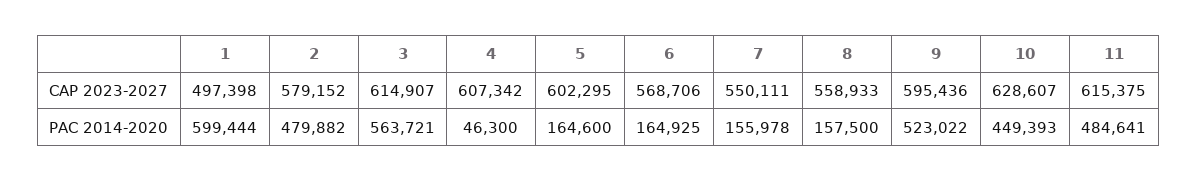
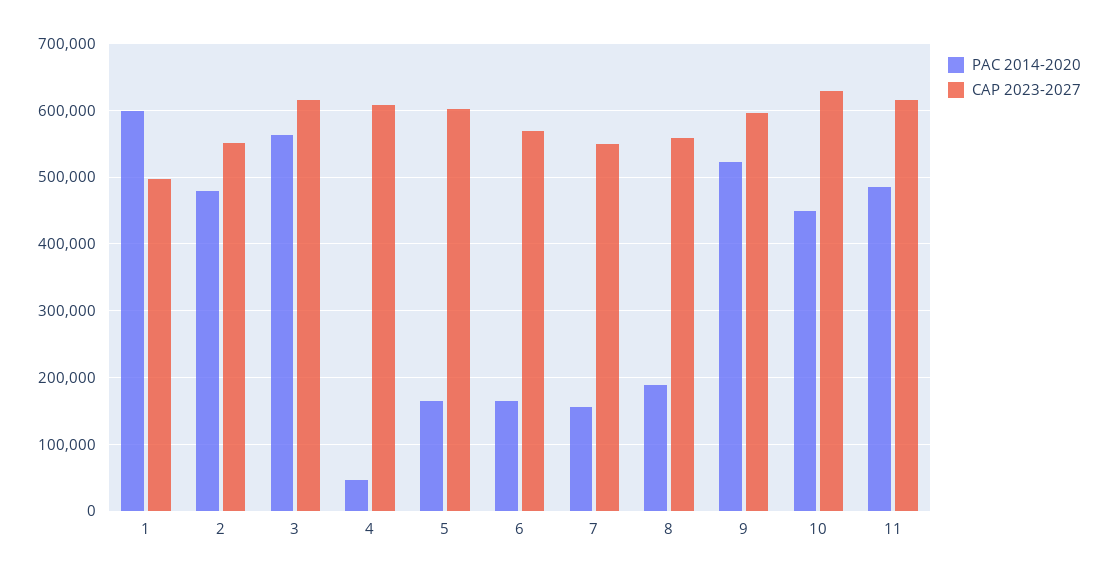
CAP 2023-2027, 2: 579152 -> 550000
PAC 2014-2020, 8: 157500 -> 190000

